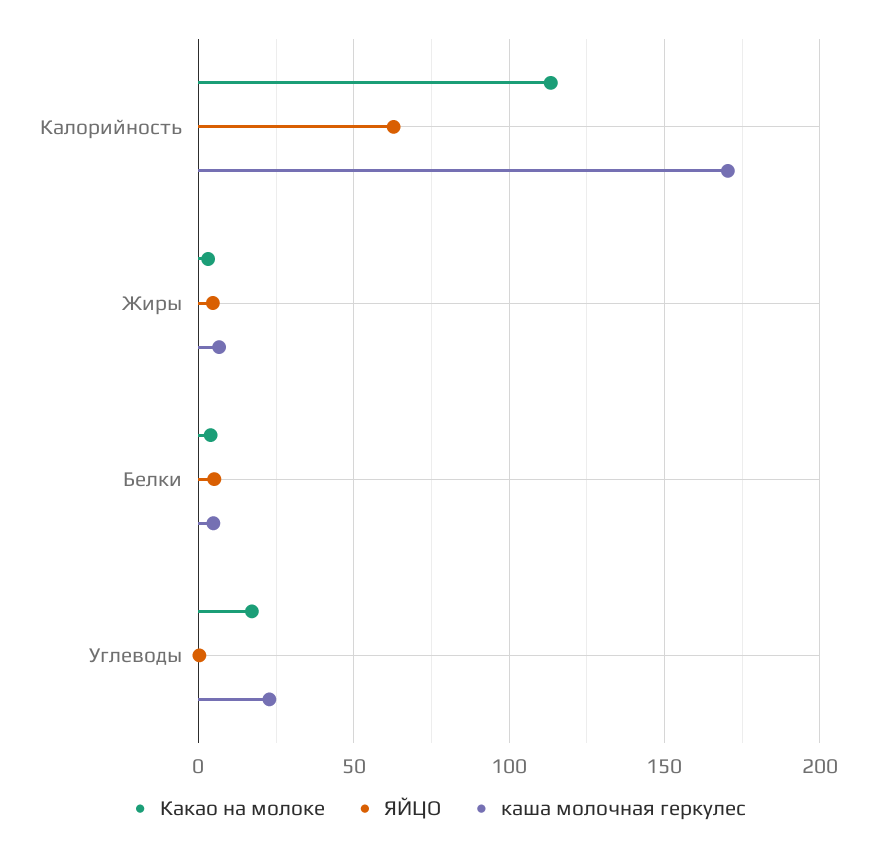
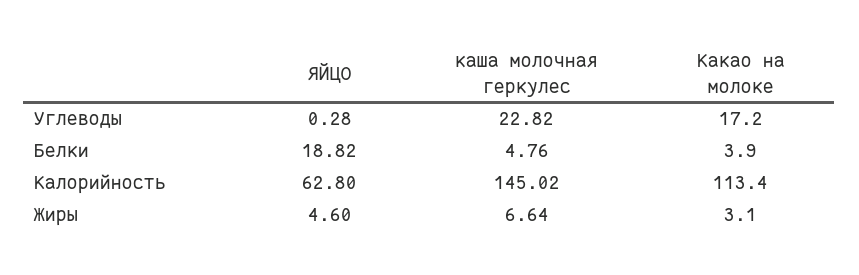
каша молочная геркулес, Калорийность: 170 -> 145.02
ЯЙЦО, Белки: 5 -> 18.82

